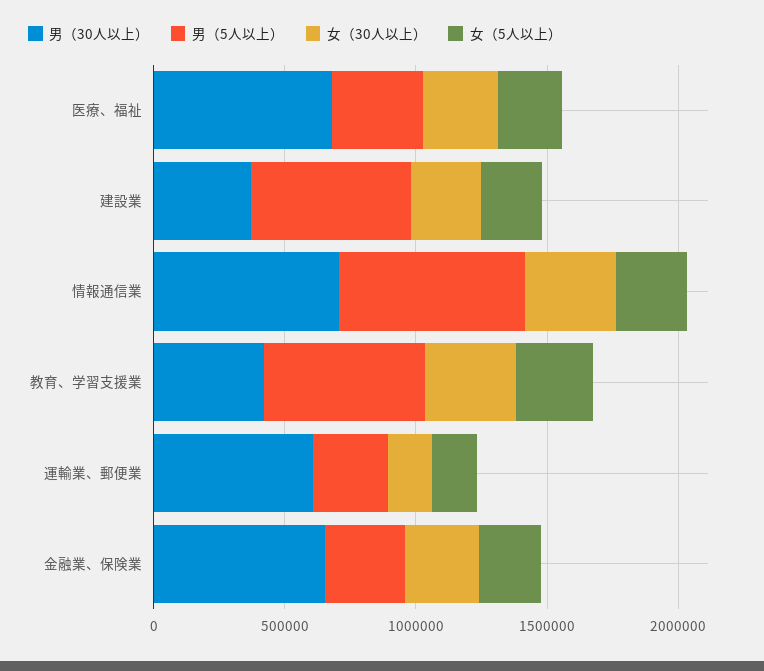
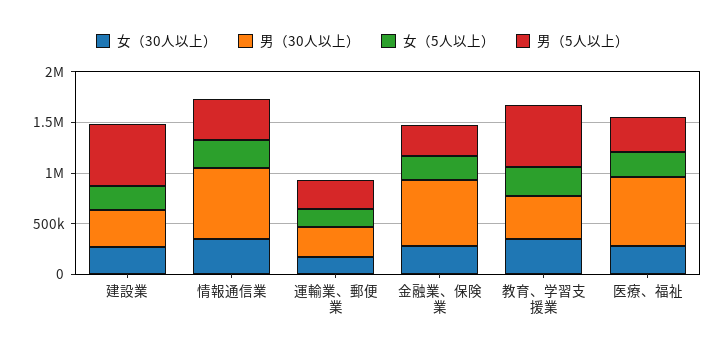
男（5人以上）, 情報通信業: 700000 -> 400000
男（30人以上）, 運輸業、郵便業: 600000 -> 300000

